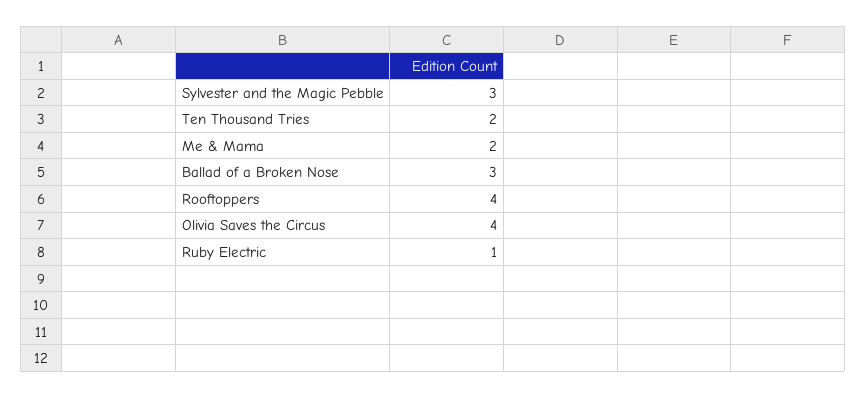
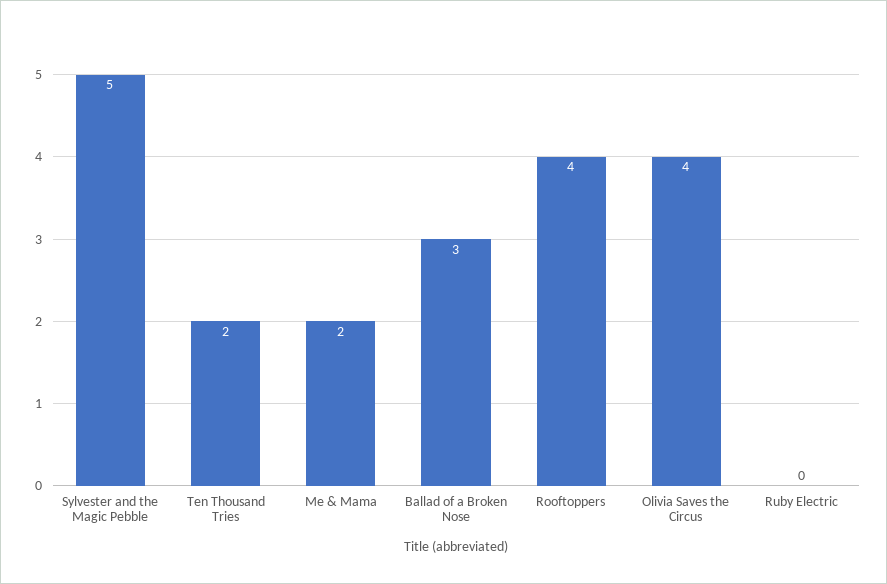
Sylvester and the Magic Pebble: 3 -> 5
Ruby Electric: 1 -> 0

